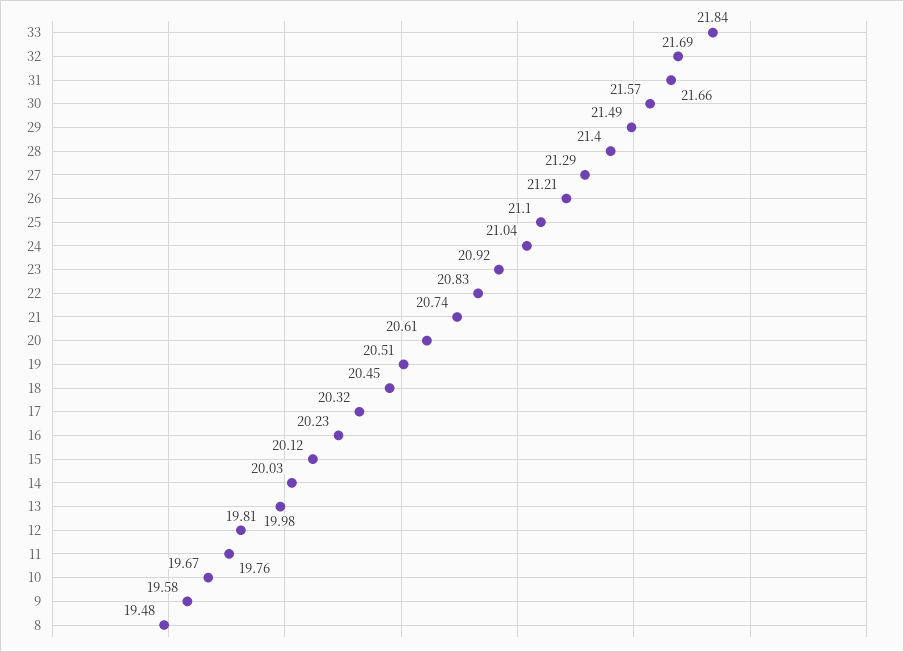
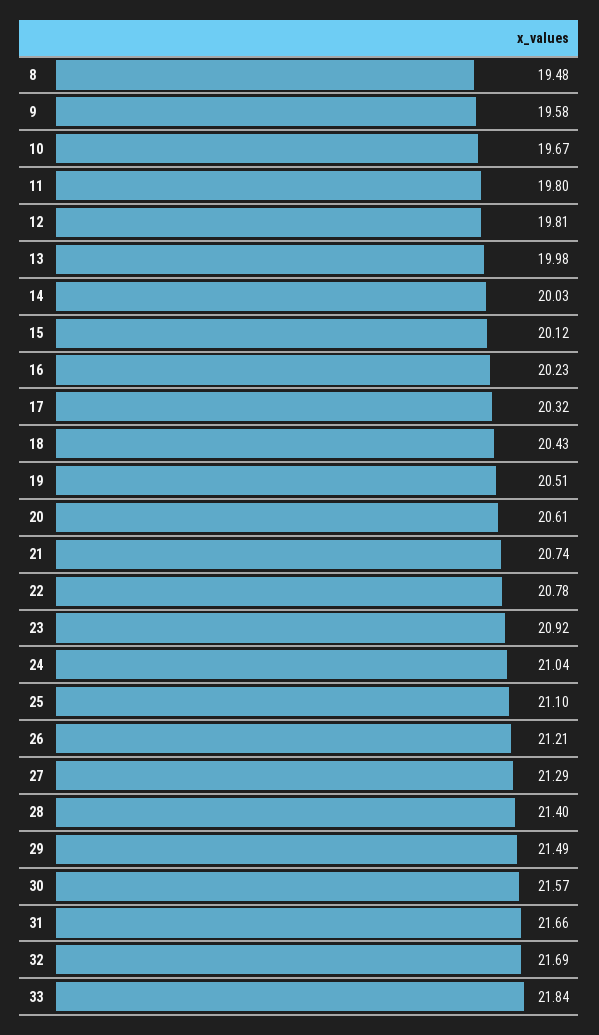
22: 20.83 -> 20.78
18: 20.45 -> 20.43
11: 19.76 -> 19.8

